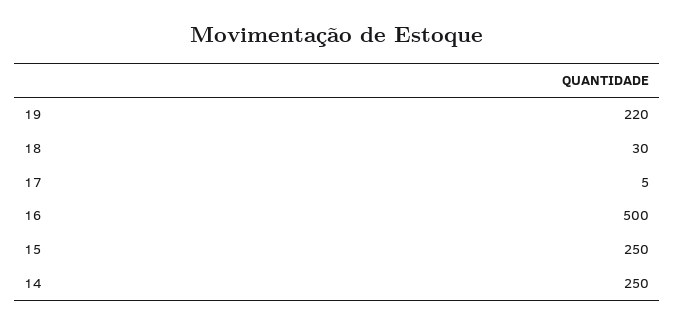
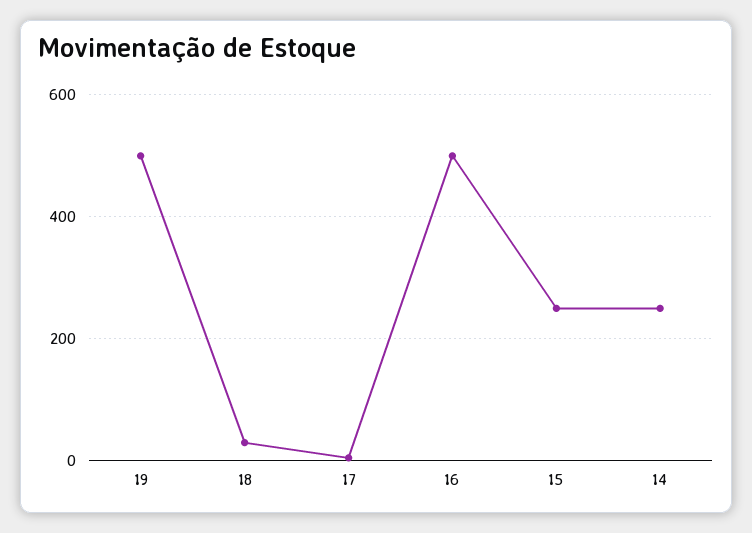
19: 220 -> 500

